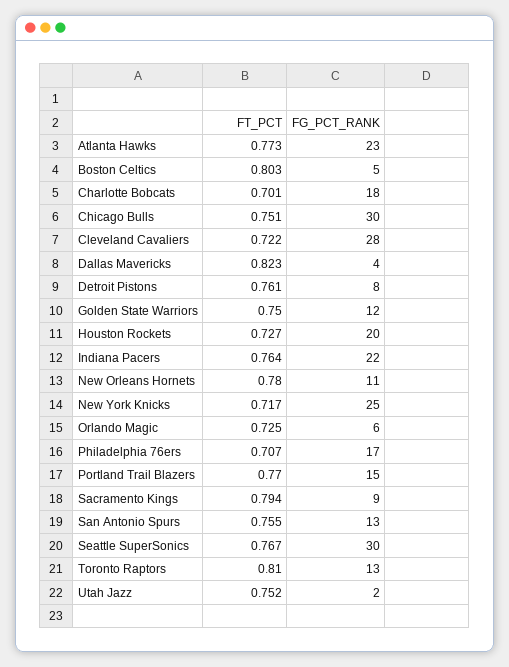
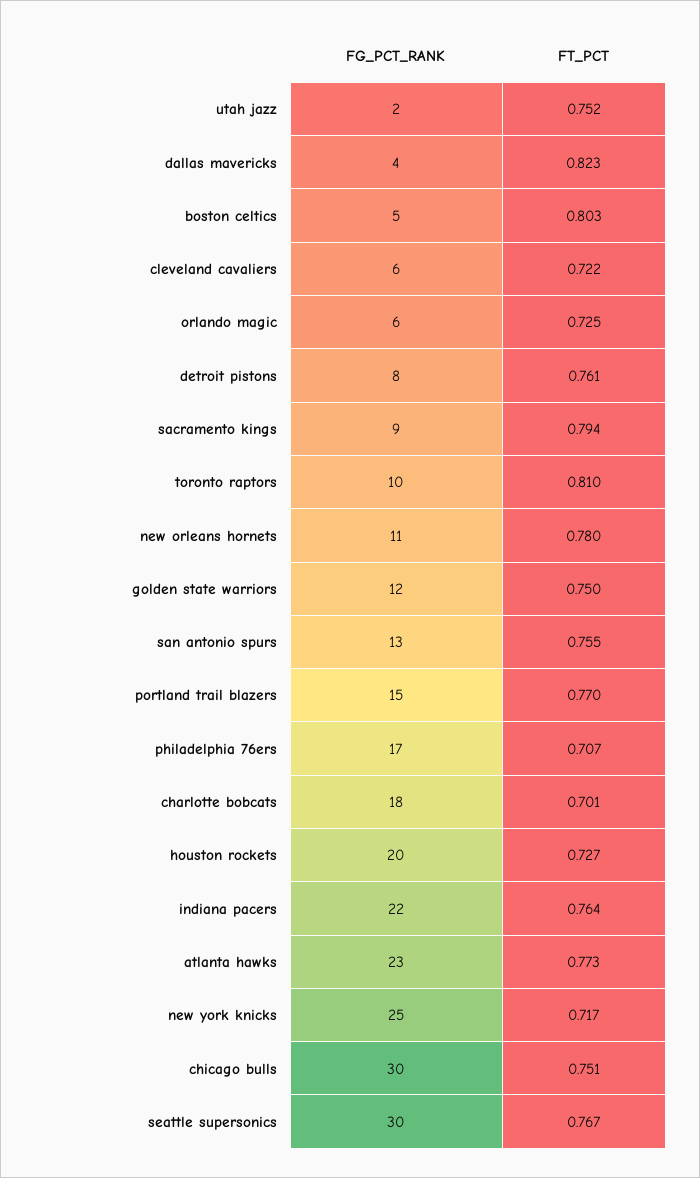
FG_PCT_RANK, Cleveland Cavaliers: 28 -> 6
FG_PCT_RANK, Toronto Raptors: 13 -> 10

